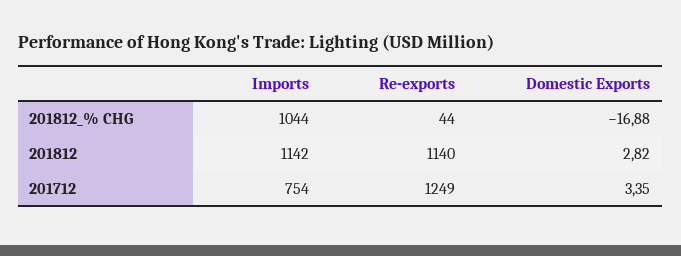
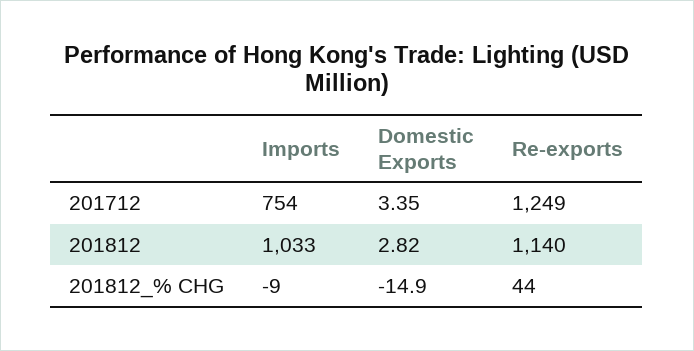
Imports, 201812_% CHG: 1044 -> -9
Domestic Exports, 201812_% CHG: -16.88 -> -14.9
Imports, 201812: 1142 -> 1033

